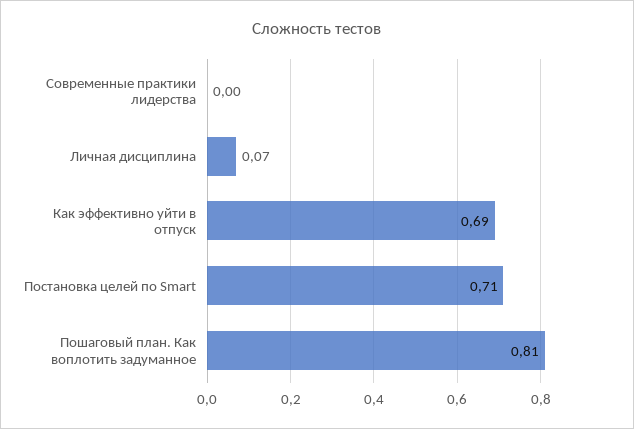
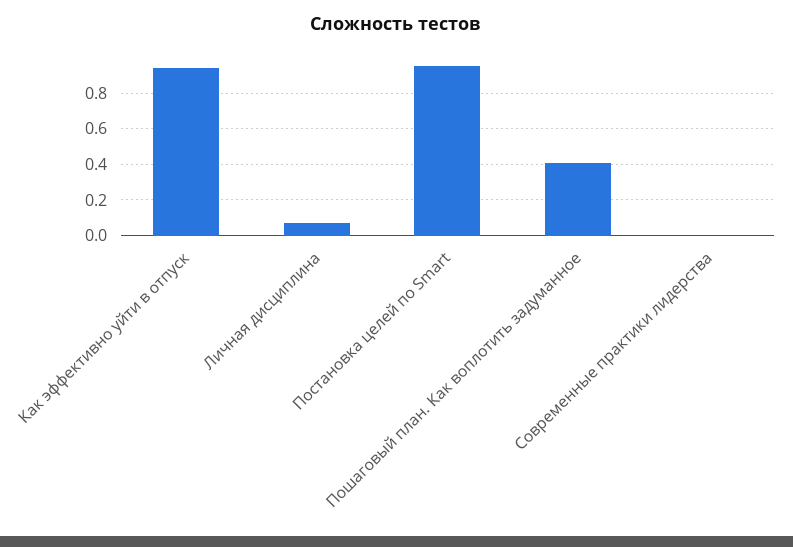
Как эффективно уйти в отпуск: 0.69 -> 0.95
Постановка целей по Smart: 0.71 -> 0.95
Пошаговый план. Как воплотить задуманное: 0.81 -> 0.4

